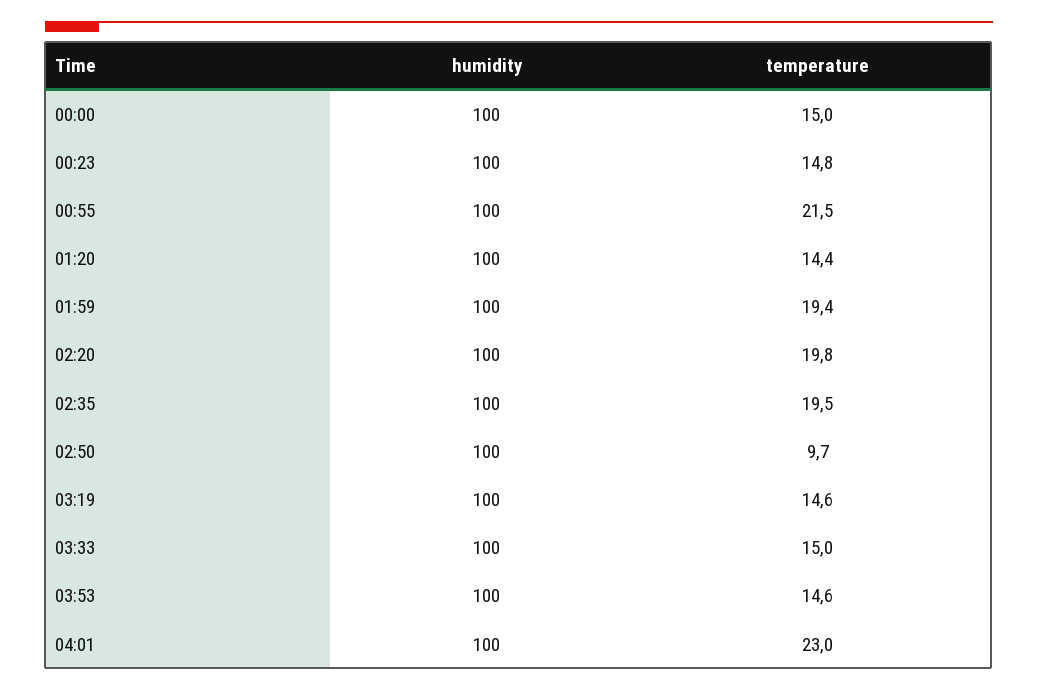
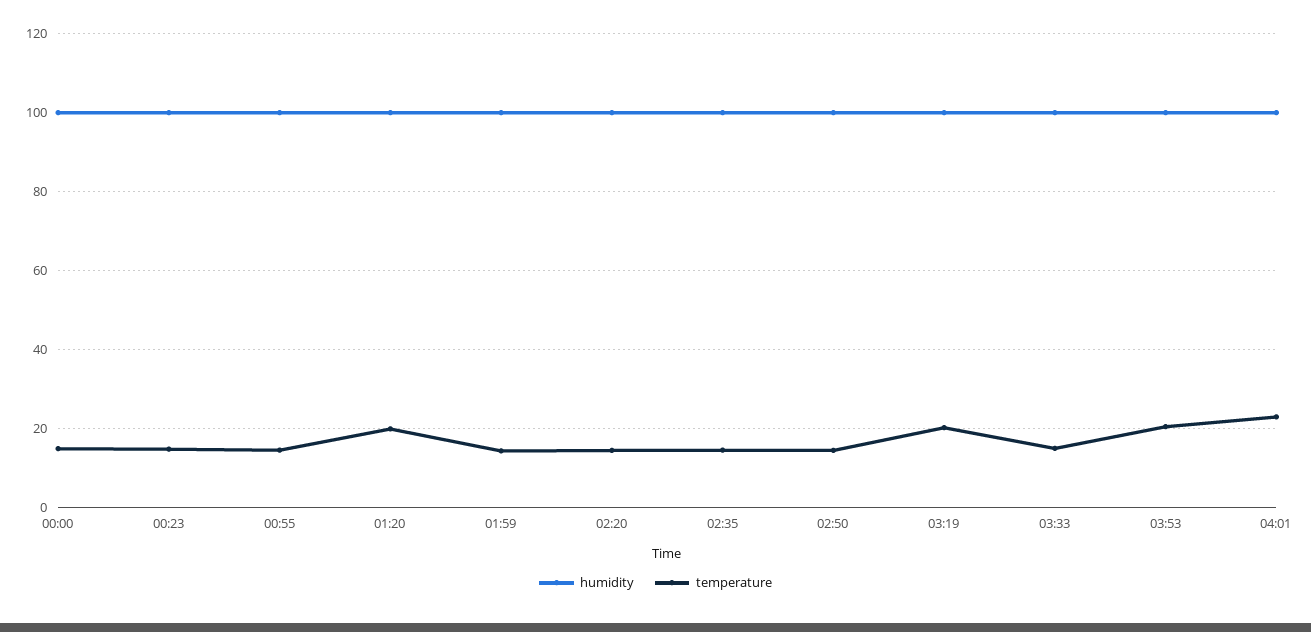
temperature, 00:55: 21.5 -> 14
temperature, 01:20: 14.4 -> 20
temperature, 01:59: 19.4 -> 14
temperature, 02:20: 19.8 -> 14
temperature, 02:35: 19.5 -> 14
temperature, 02:50: 9.7 -> 14
temperature, 03:19: 14.6 -> 20
temperature, 03:53: 14.6 -> 20

